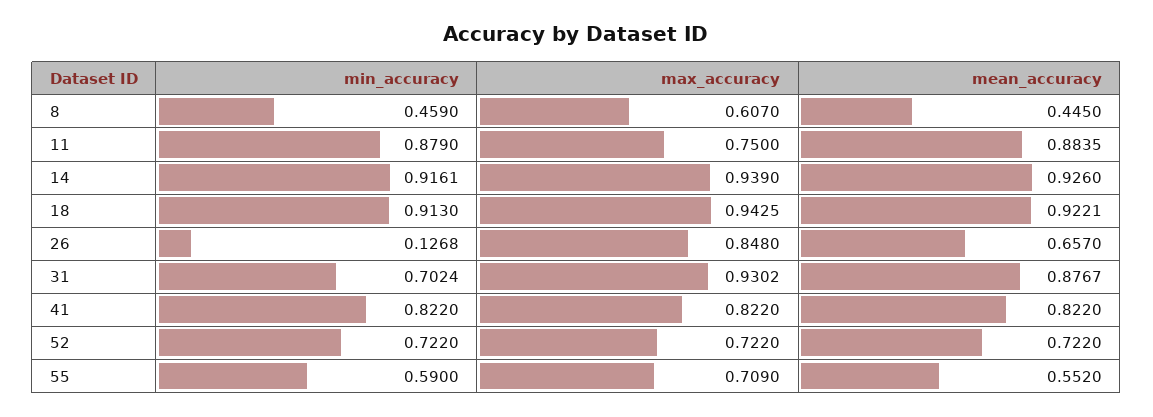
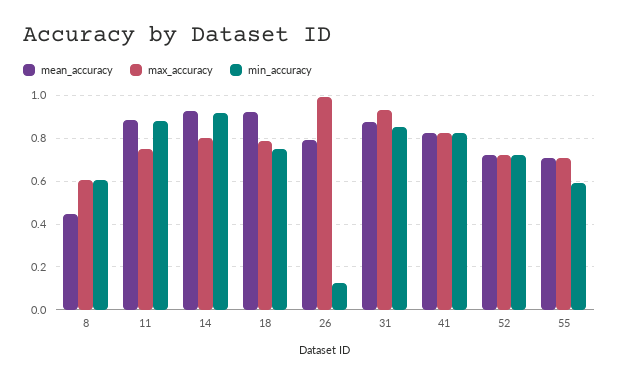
min_accuracy, 8: 0.459 -> 0.6
max_accuracy, 14: 0.939 -> 0.8
min_accuracy, 18: 0.913 -> 0.75
max_accuracy, 18: 0.9425 -> 0.8
max_accuracy, 26: 0.848 -> 1
mean_accuracy, 26: 0.657 -> 0.8
min_accuracy, 31: 0.7024 -> 0.85
mean_accuracy, 55: 0.552 -> 0.7

